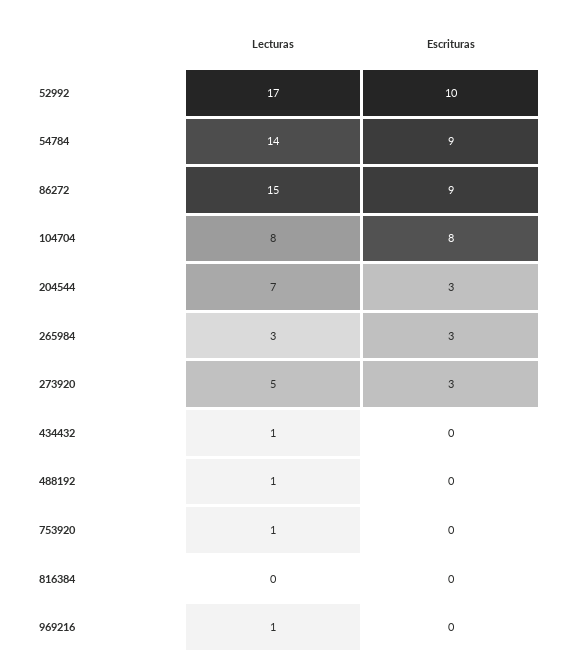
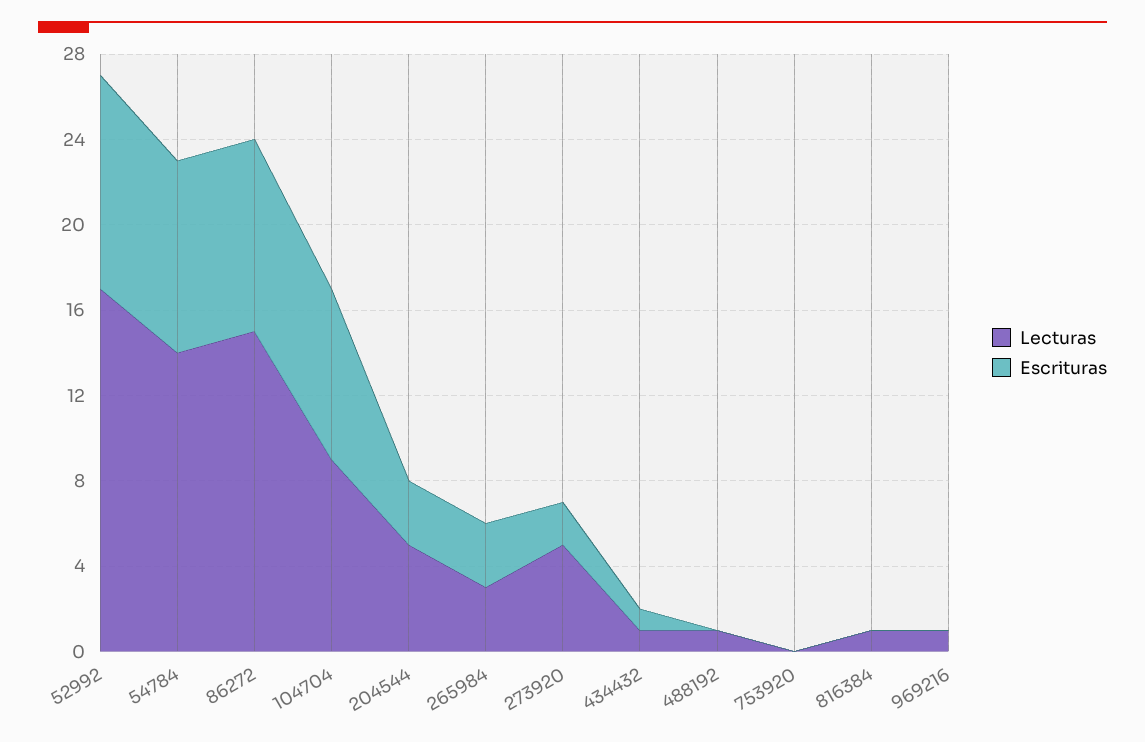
Lecturas, 104704: 8 -> 9
Lecturas, 204544: 7 -> 5
Escrituras, 273920: 3 -> 2
Escrituras, 434432: 0 -> 1
Lecturas, 753920: 1 -> 0
Lecturas, 816384: 0 -> 1

